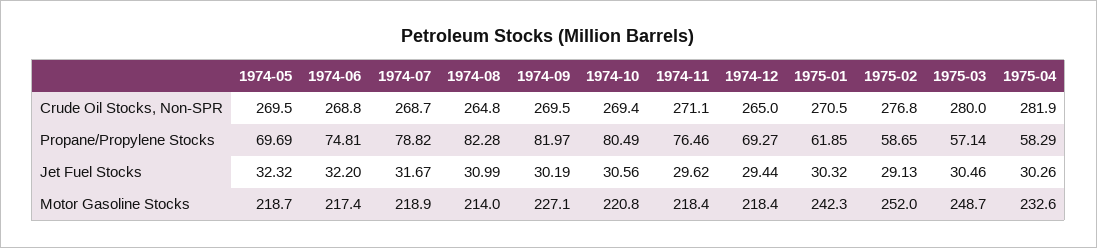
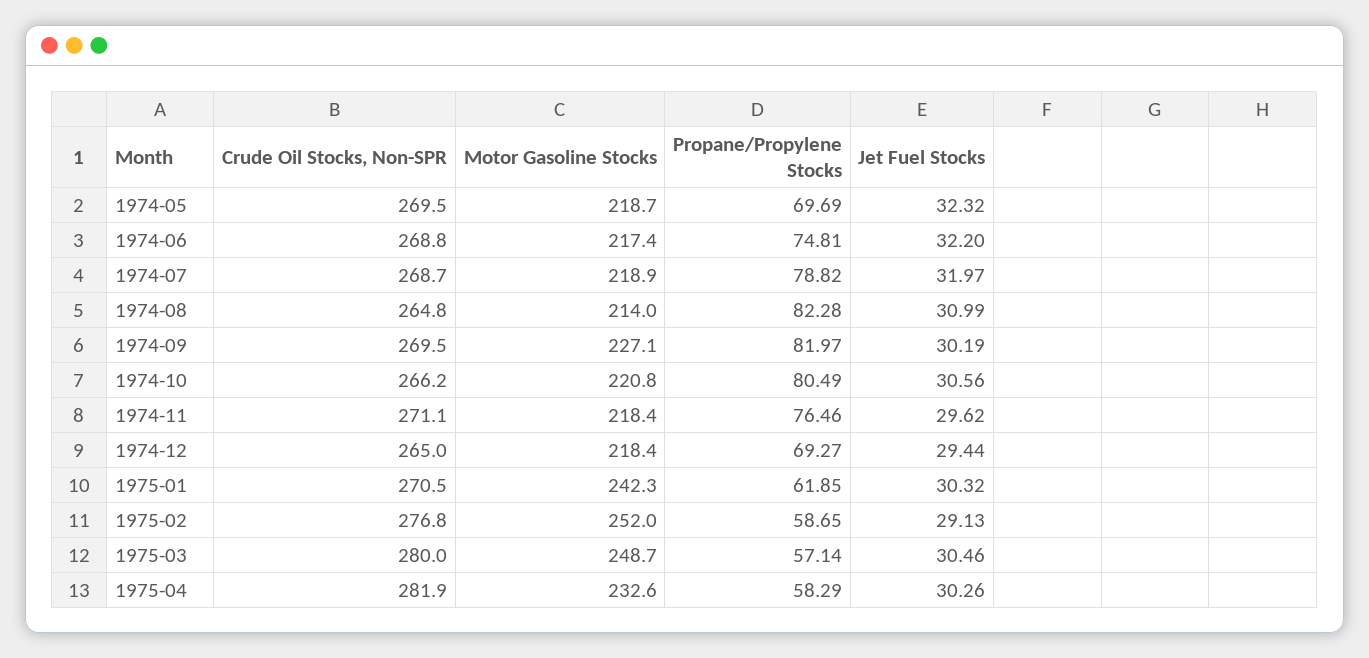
1974-10, Crude Oil Stocks, Non-SPR: 269.4 -> 266.2
1974-07, Jet Fuel Stocks: 31.67 -> 31.97

